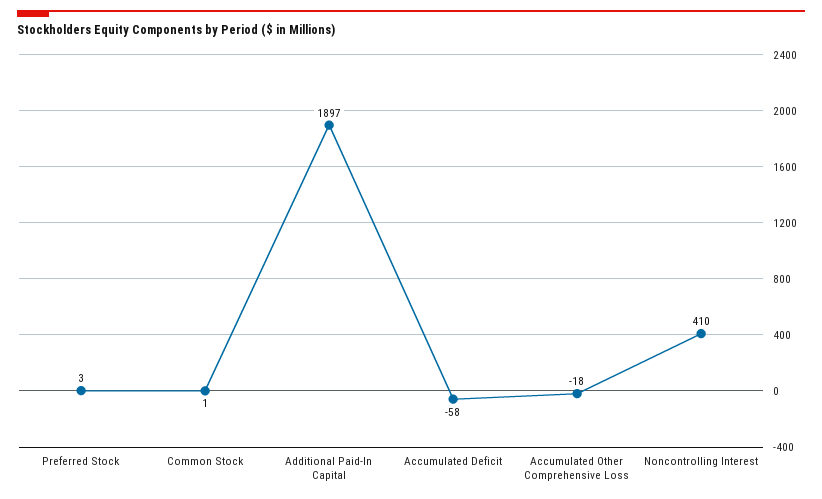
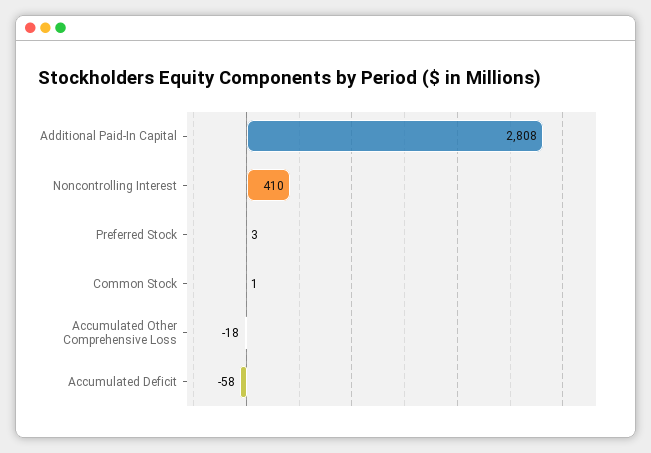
Additional Paid-In Capital: 1897 -> 2808

